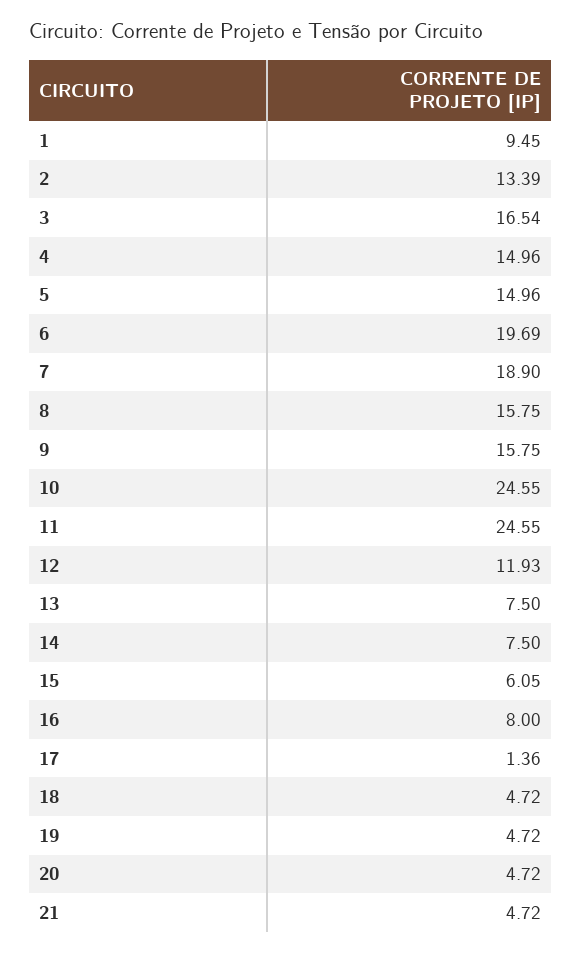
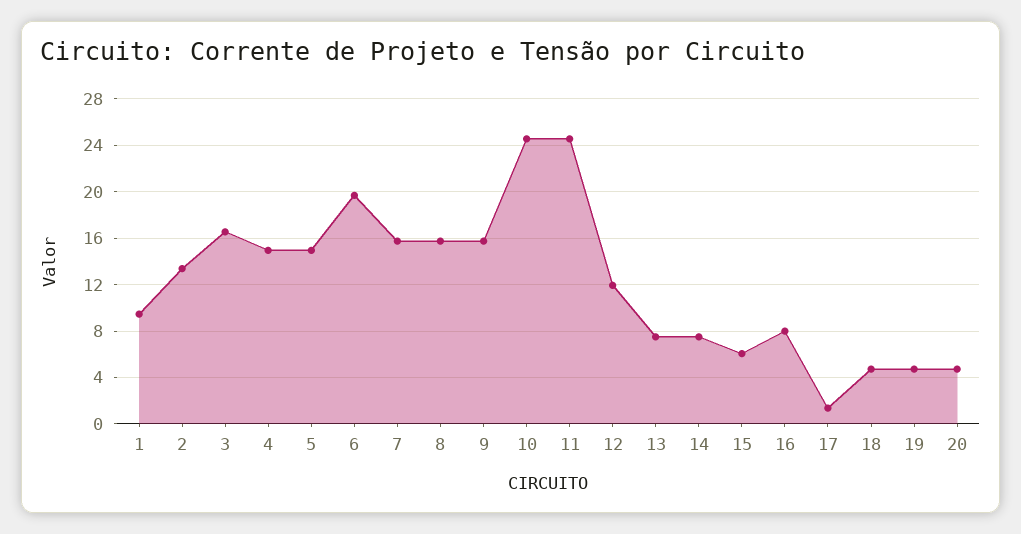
7: 18.9 -> 16
21: 4.72 -> none

